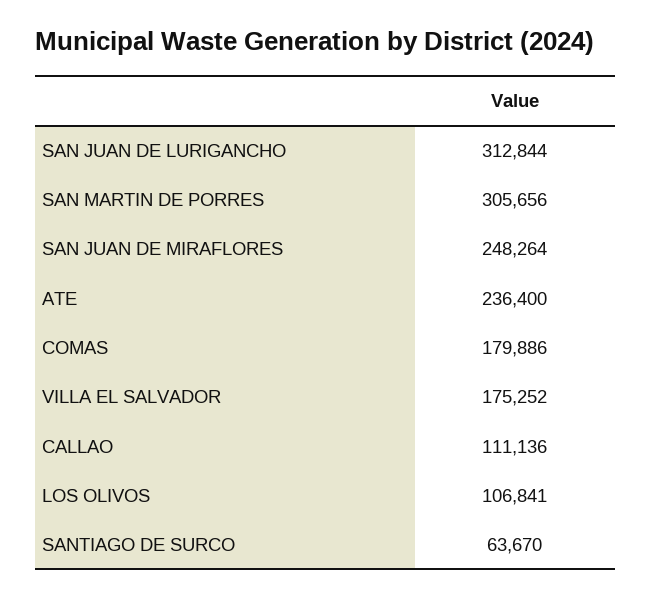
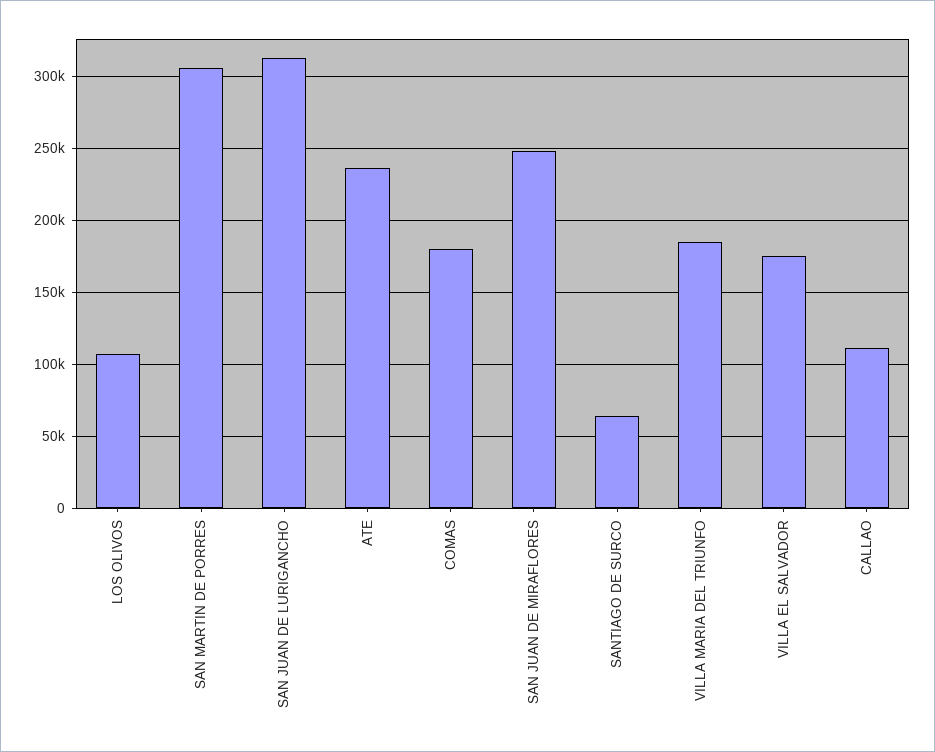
VILLA MARIA DEL TRIUNFO: none -> 185000

